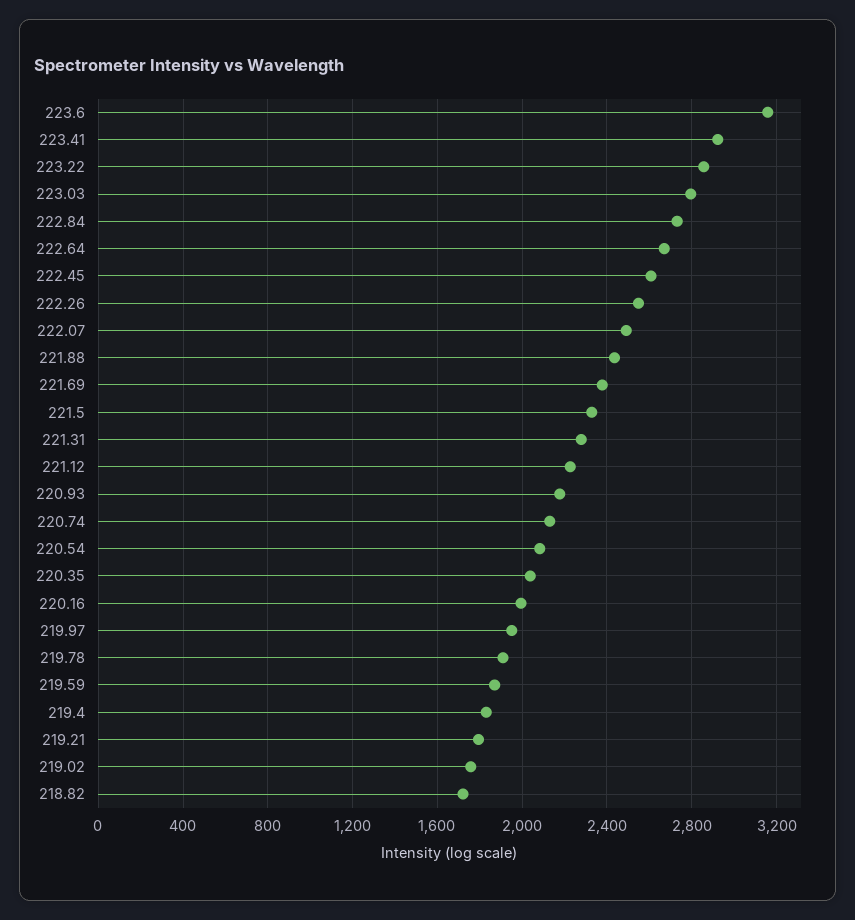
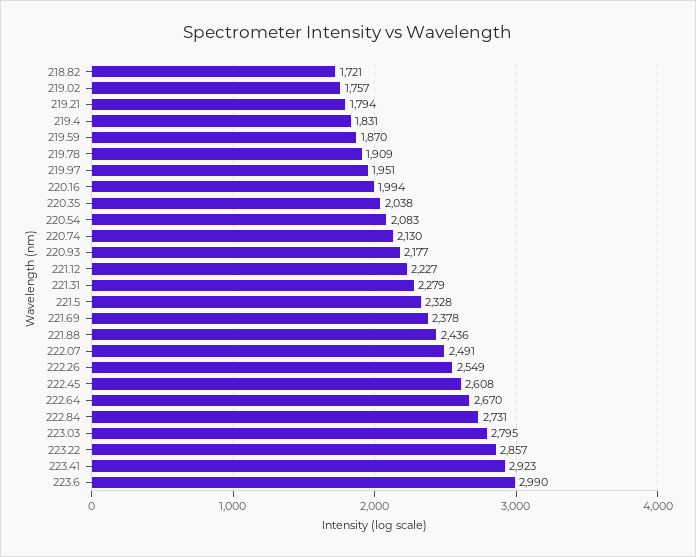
223.6: 3150 -> 2990

